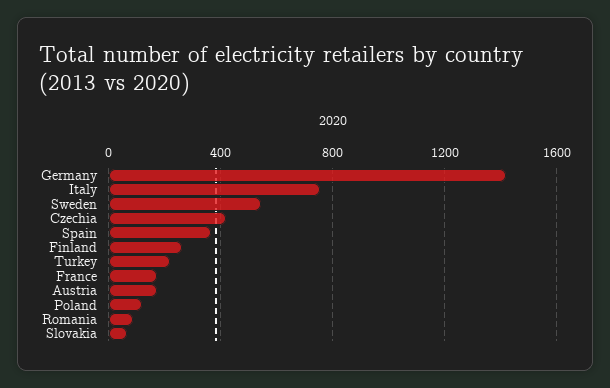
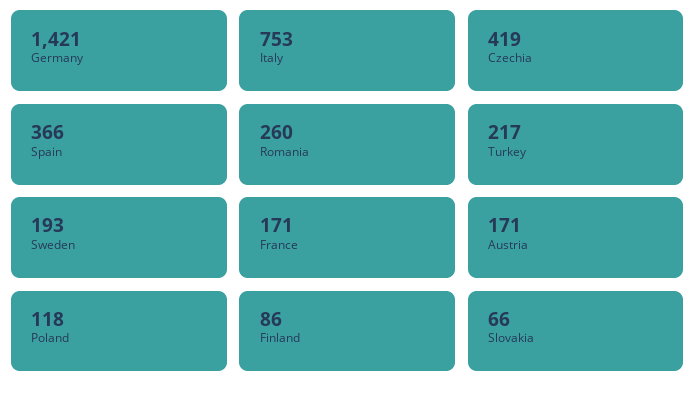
Sweden: 550 -> 193
Finland: 250 -> 86
Romania: 100 -> 260

